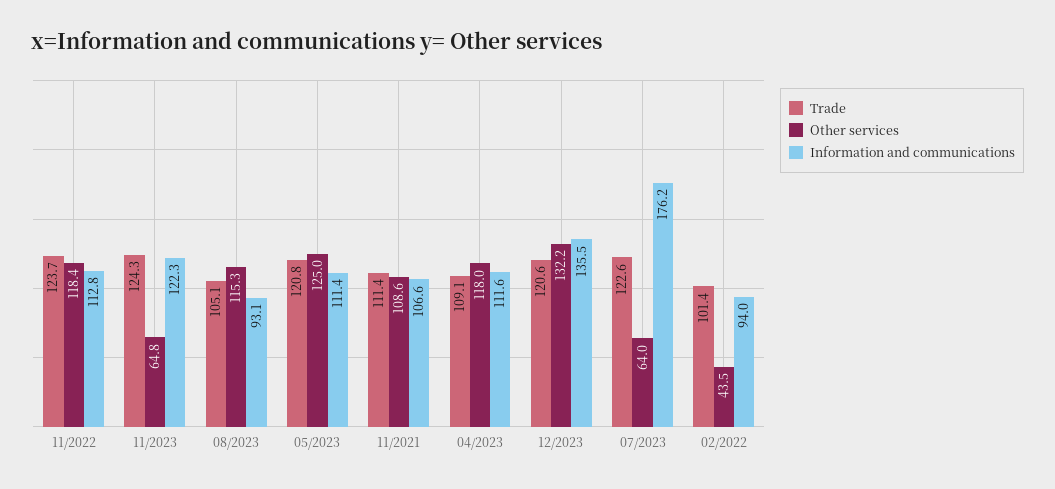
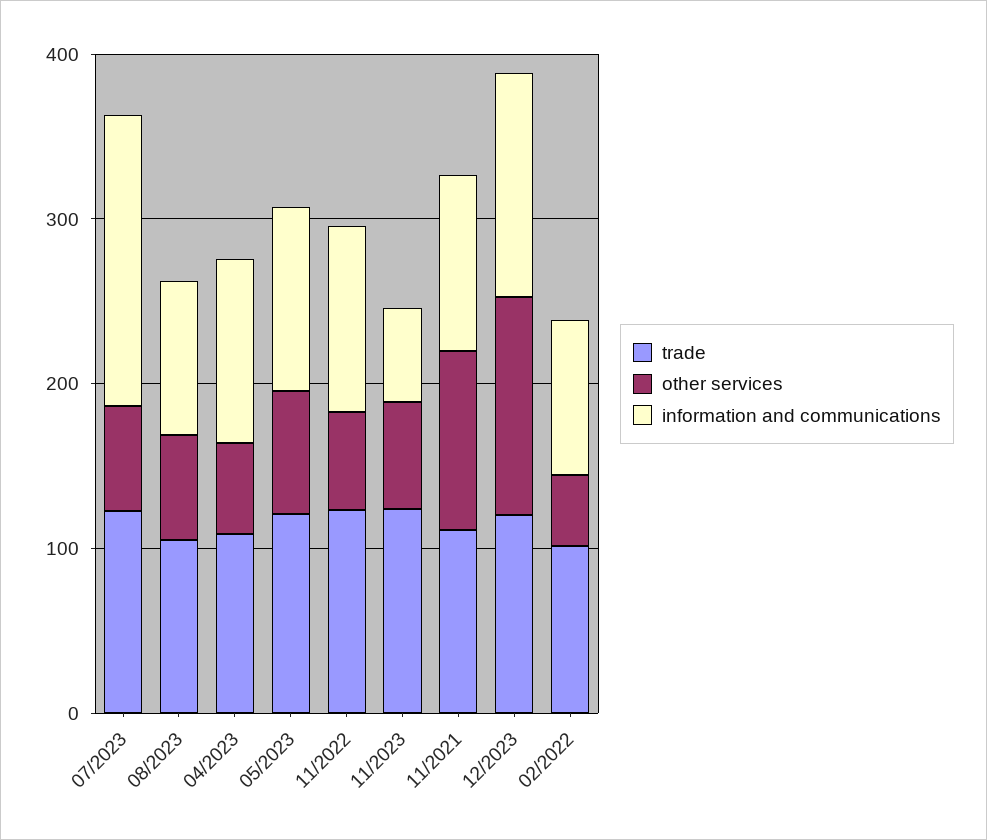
Other services, 11/2022: 118.4 -> 60
Information and communications, 11/2023: 122.3 -> 60
Other services, 08/2023: 115.3 -> 60
Other services, 05/2023: 125 -> 80
Other services, 04/2023: 118 -> 60

